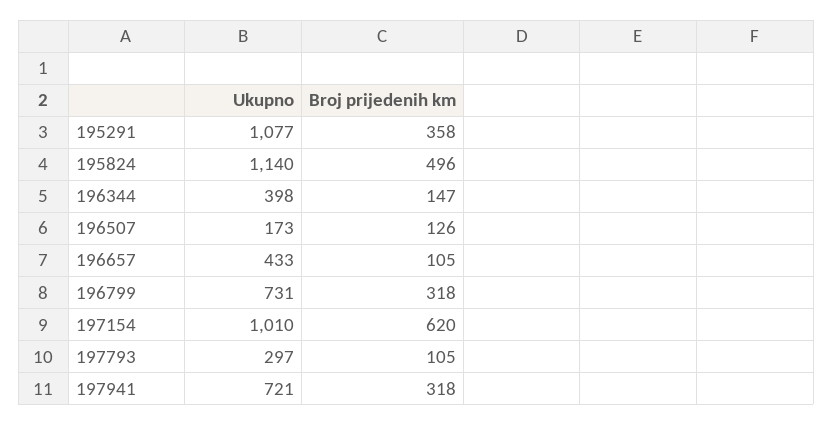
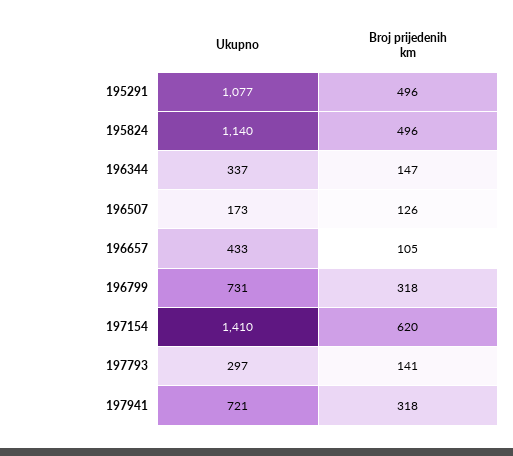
Broj prijedenih km, 195291: 358 -> 496
Ukupno, 196344: 398 -> 337
Ukupno, 197154: 1010 -> 1410
Broj prijedenih km, 197793: 105 -> 141

